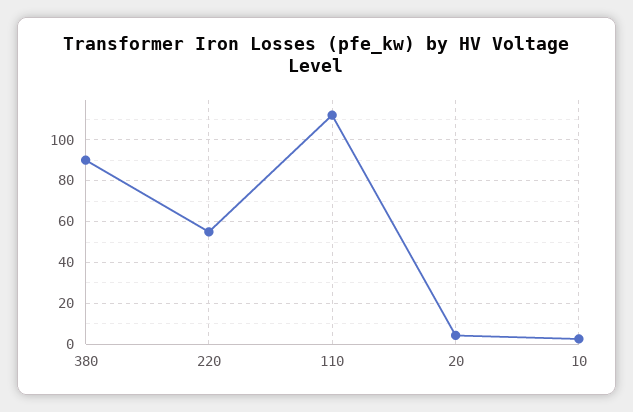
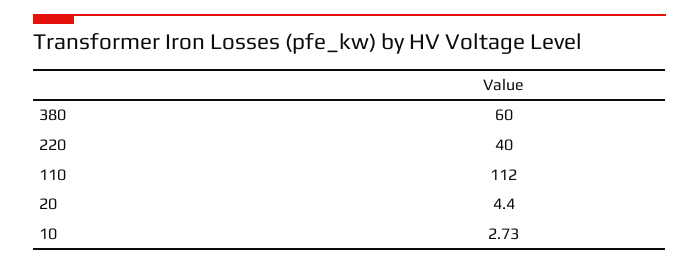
380: 90 -> 60
220: 55 -> 40

